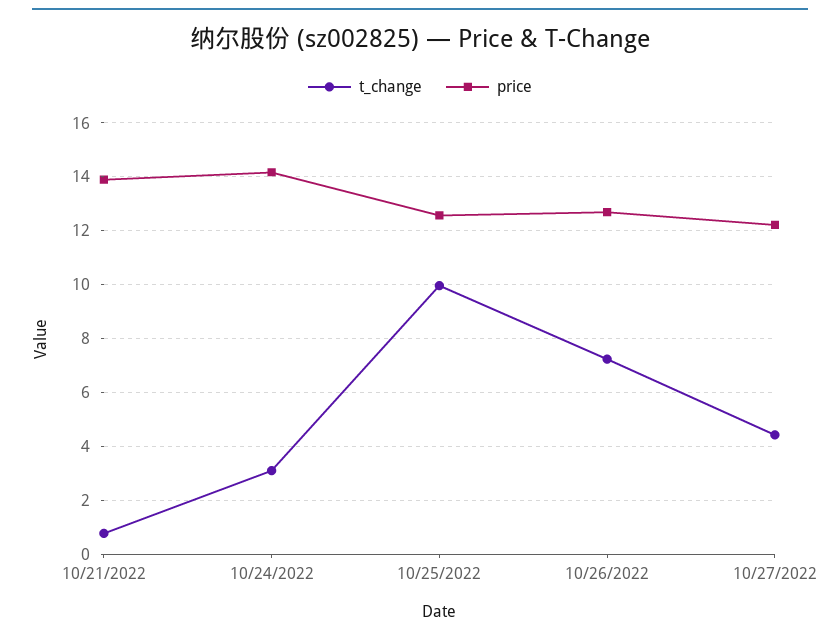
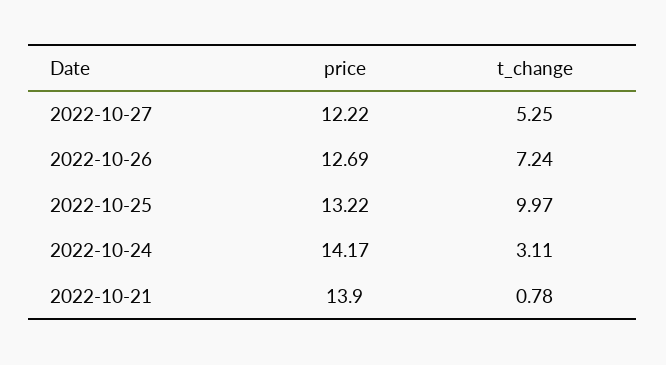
price, 10/25/2022: 12.5 -> 13.22
t_change, 10/27/2022: 4.5 -> 5.25

